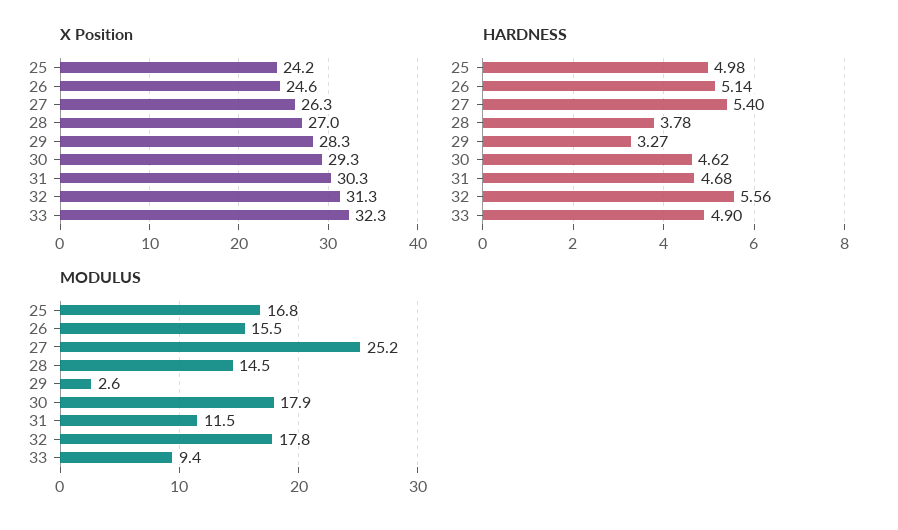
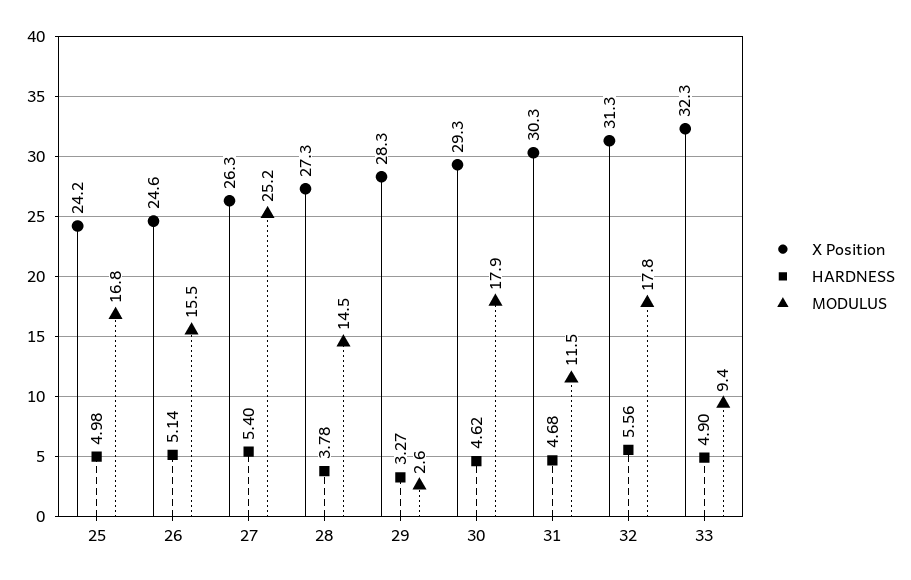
X Position, 28: 27 -> 27.3

